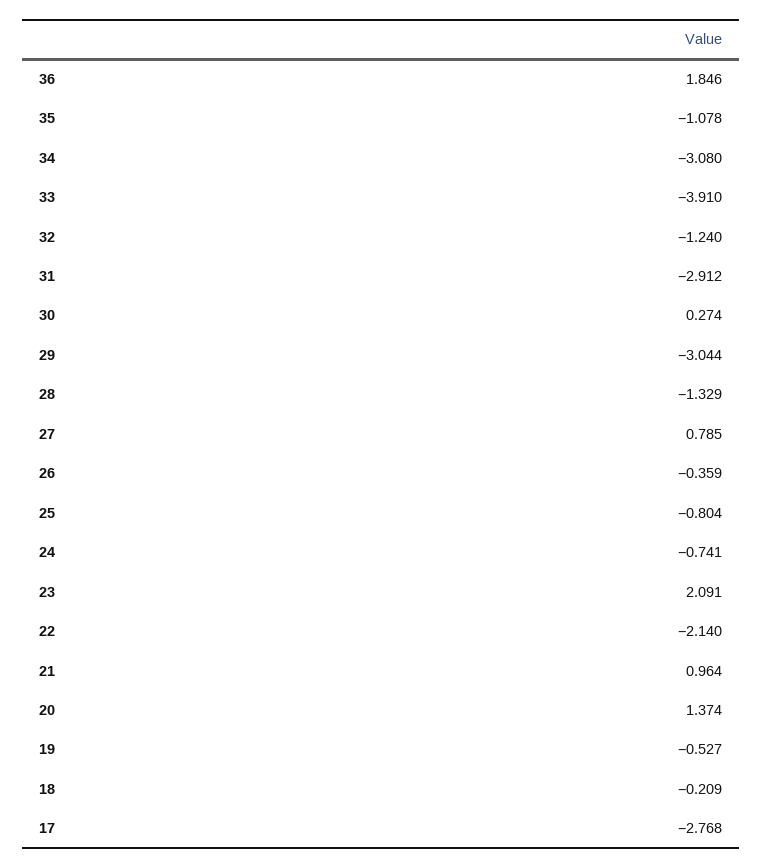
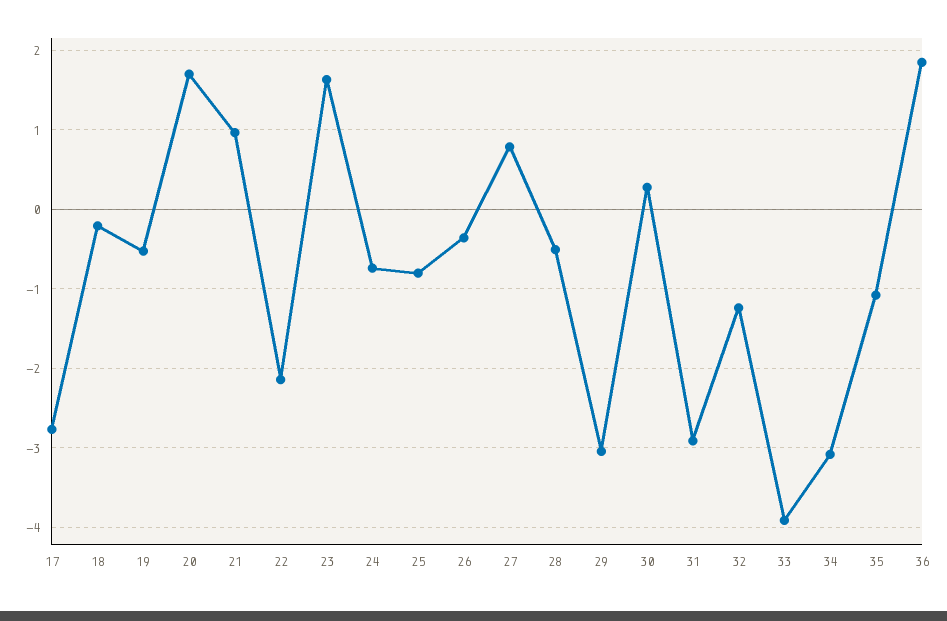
28: -1.329 -> -0.5
23: 2.091 -> 1.6
20: 1.374 -> 1.7

